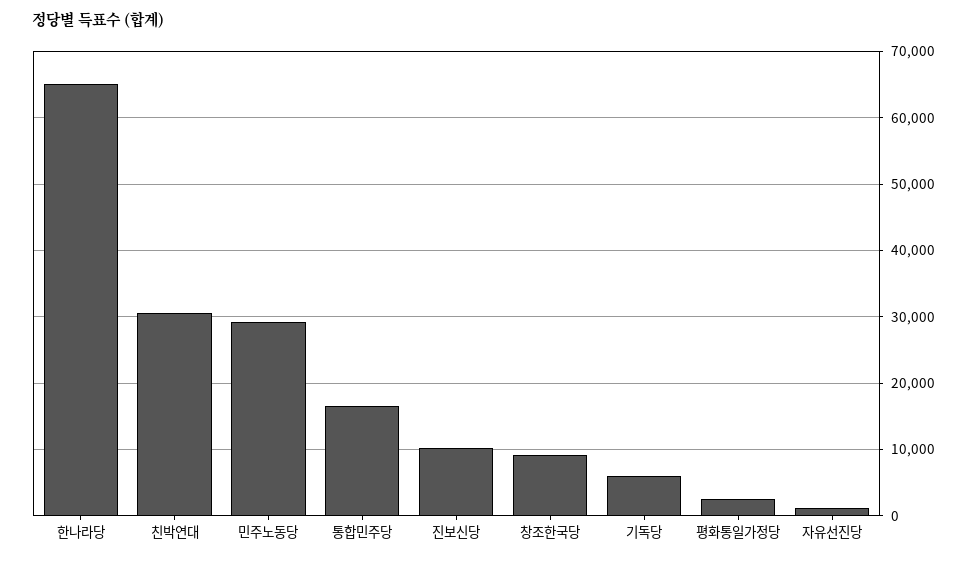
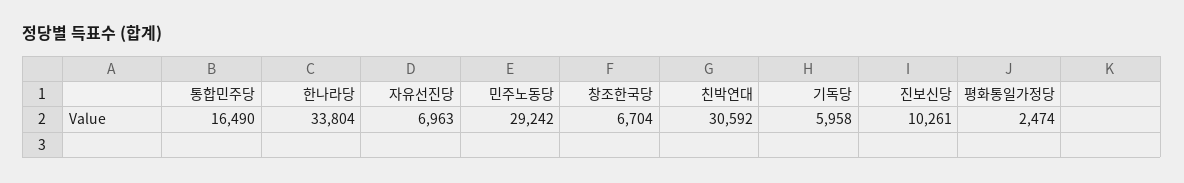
한나라당: 65000 -> 33804
창조한국당: 9000 -> 6704
자유선진당: 1000 -> 6963

